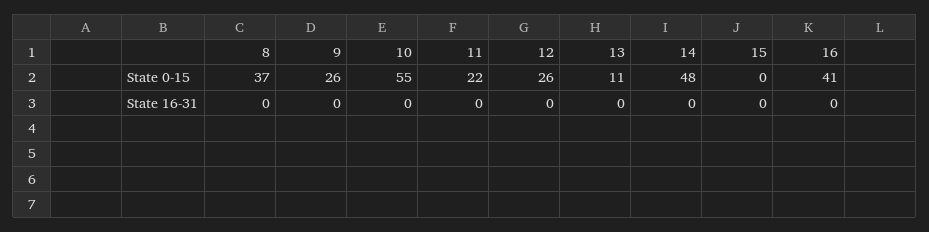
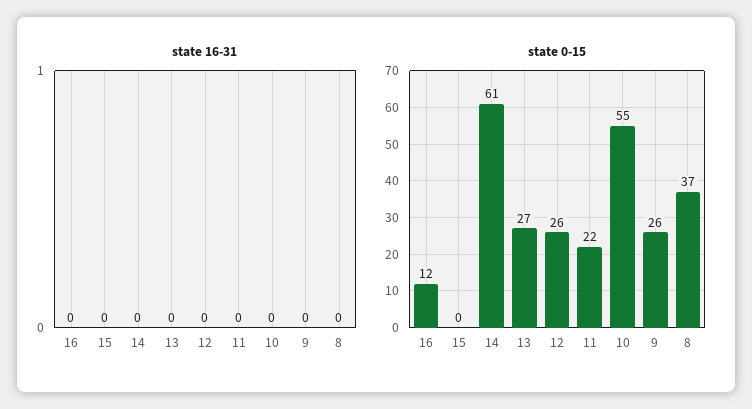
State 0-15, 13: 11 -> 27
State 0-15, 14: 48 -> 61
State 0-15, 16: 41 -> 12

